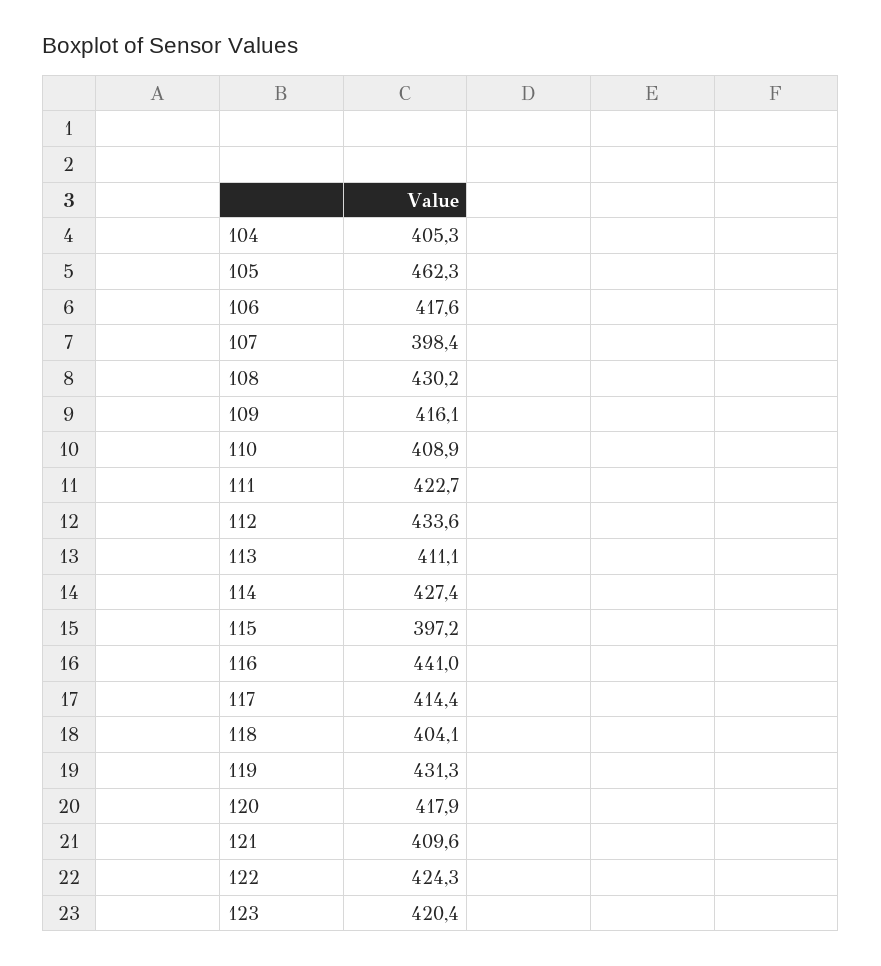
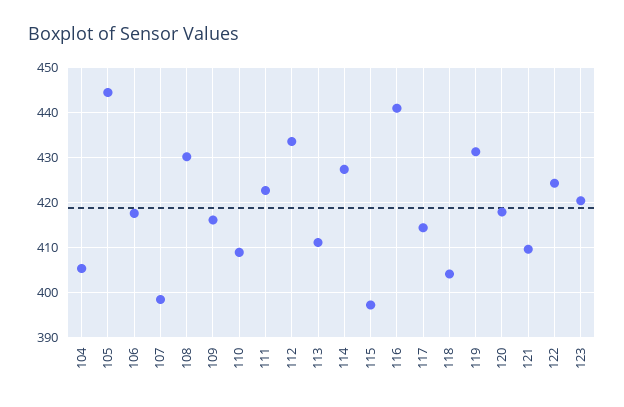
105: 462.3 -> 444

